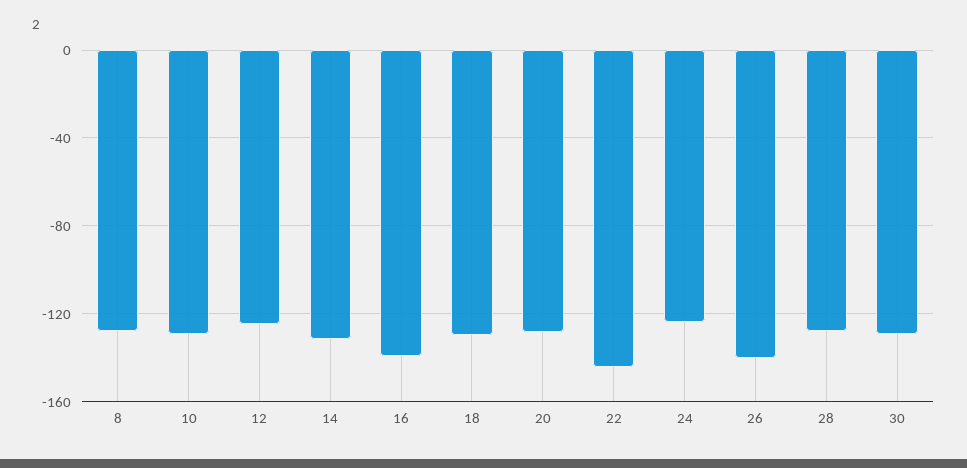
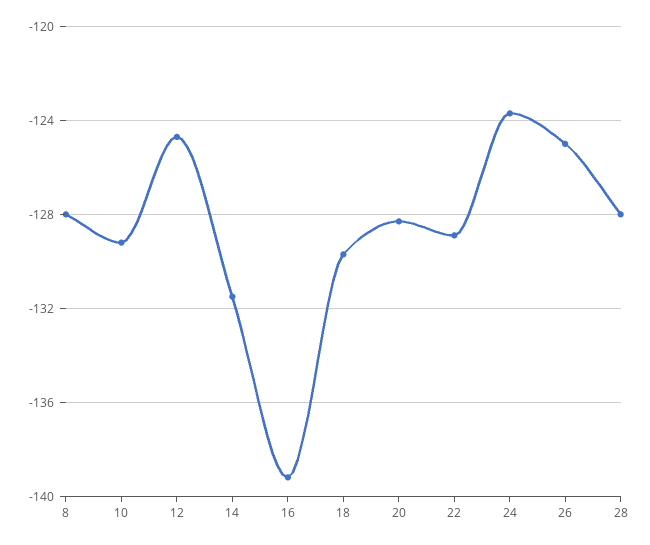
22: -145 -> -129
26: -140 -> -125
30: -130 -> none

